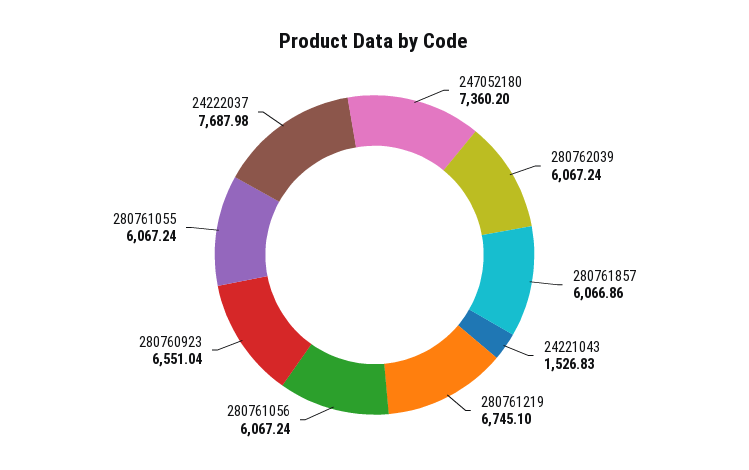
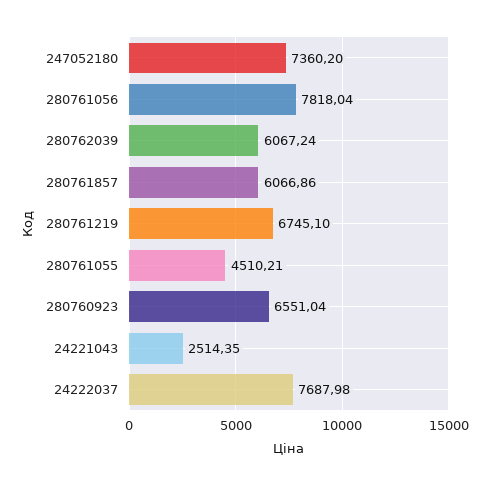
24221043: 1526.83 -> 2514.35
280761056: 6067.24 -> 7818.04
280761055: 6067.24 -> 4510.21

